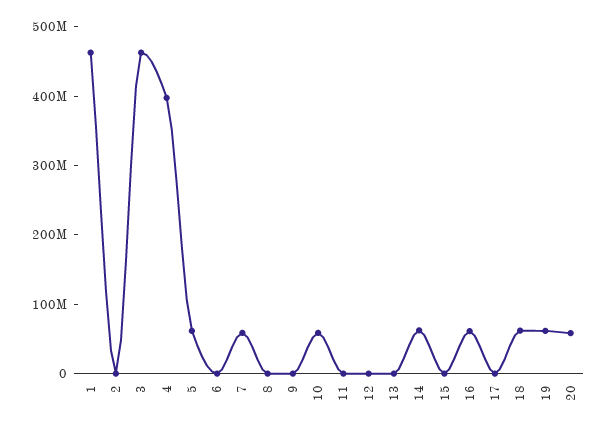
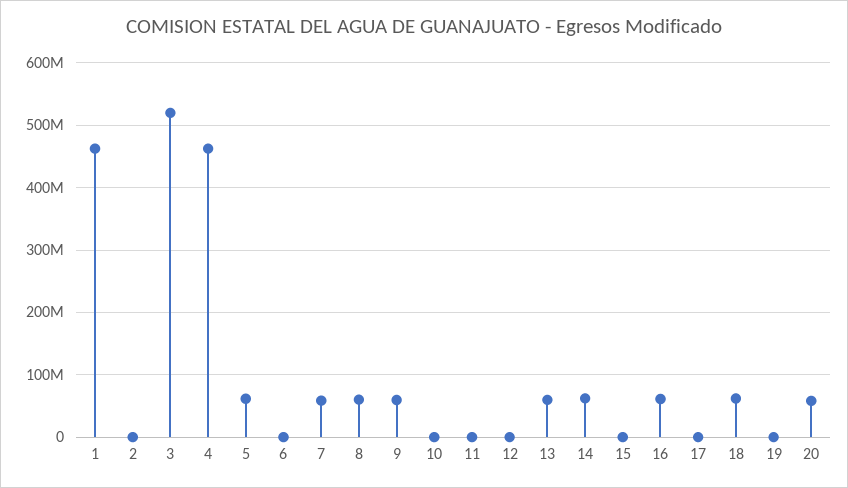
3: 460000000 -> 520000000
4: 400000000 -> 460000000
8: 0 -> 60000000
9: 0 -> 60000000
10: 60000000 -> 0
13: 0 -> 60000000
19: 60000000 -> 0

